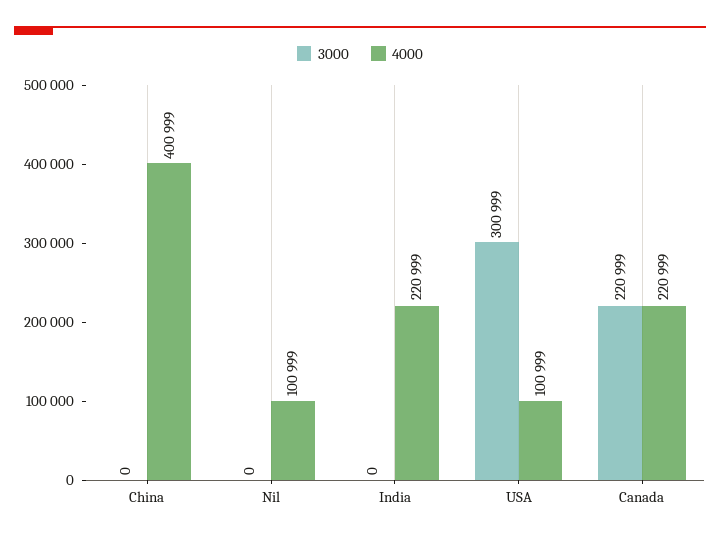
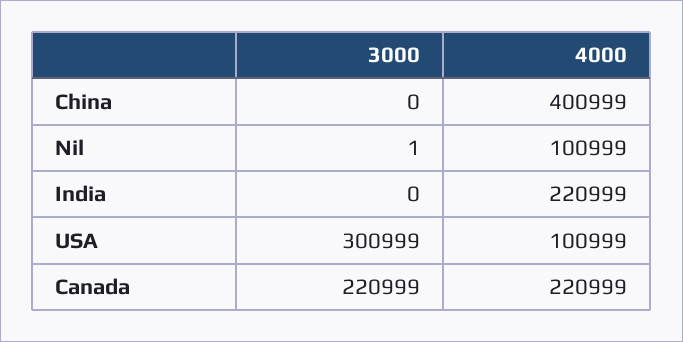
3000, Nil: 0 -> 1

